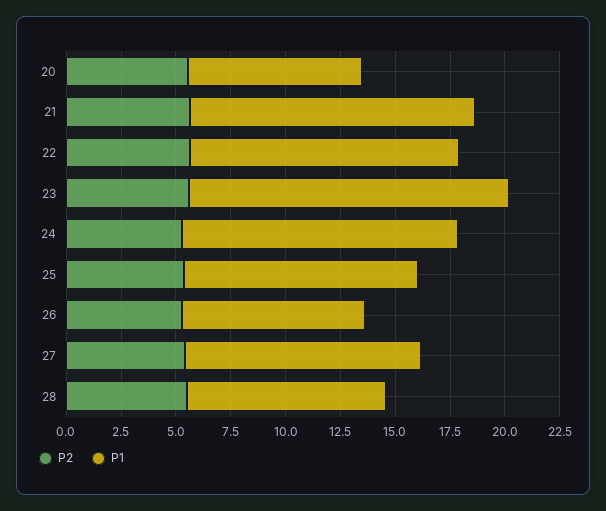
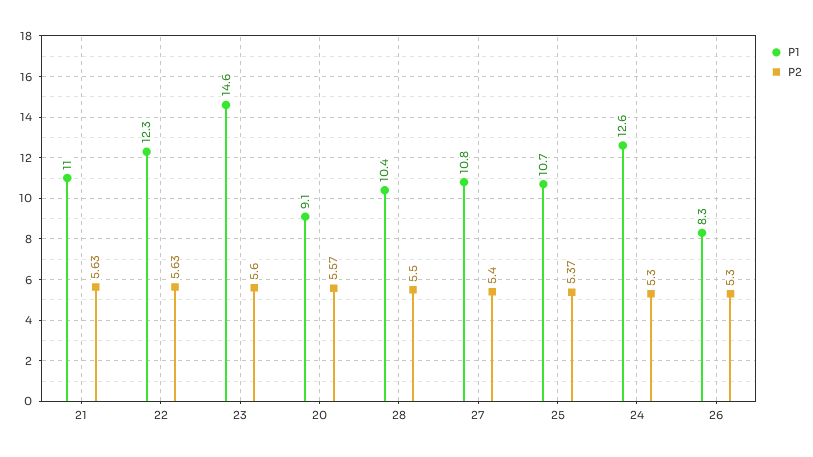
P1, 20: 8 -> 9.1
P1, 21: 13 -> 11
P1, 28: 9 -> 10.4

